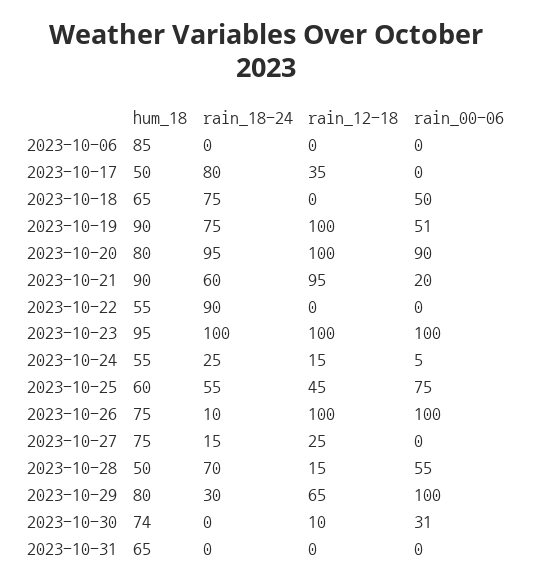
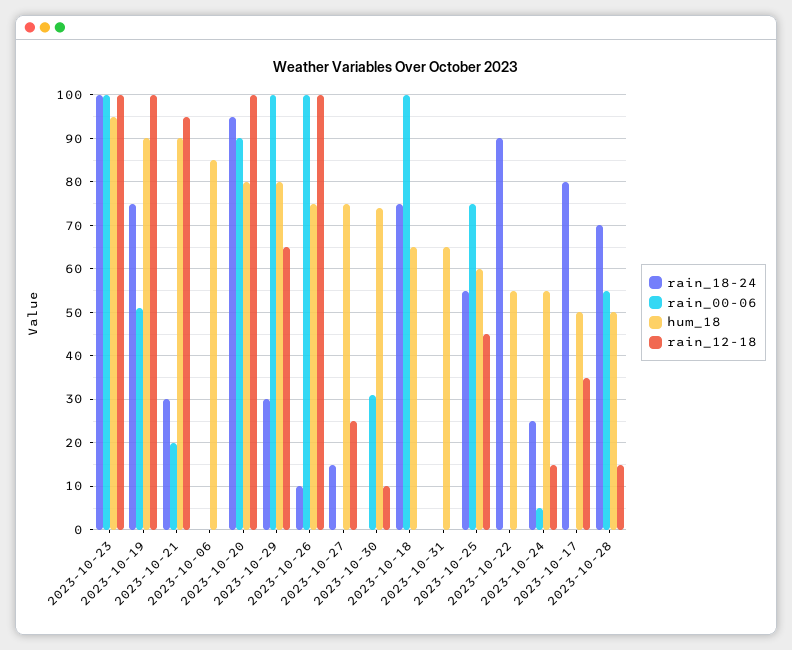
rain_00-06, 2023-10-18: 50 -> 100
rain_18-24, 2023-10-21: 60 -> 30

